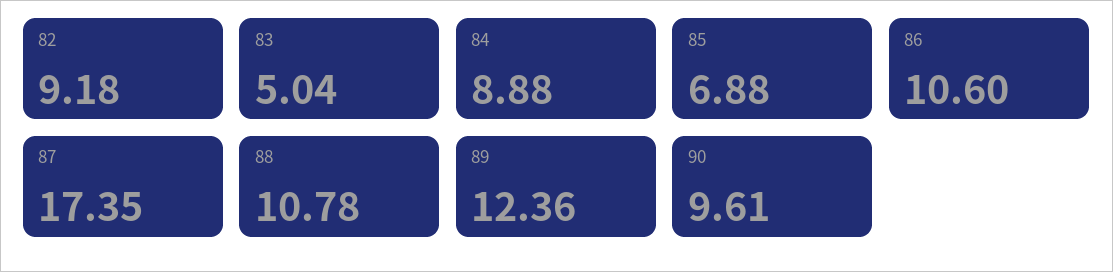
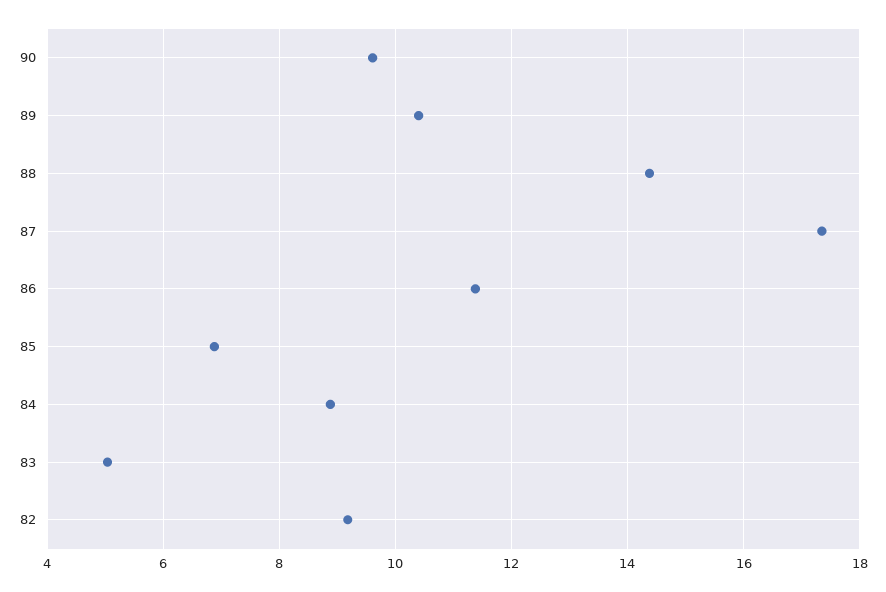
86: 10.6 -> 11.4
88: 10.78 -> 14.4
89: 12.36 -> 10.4

